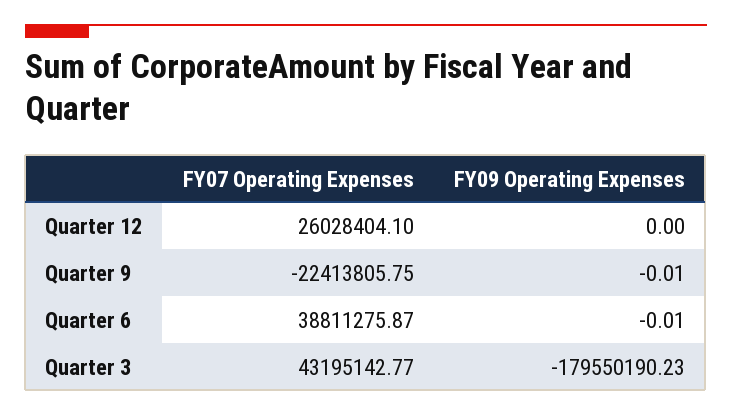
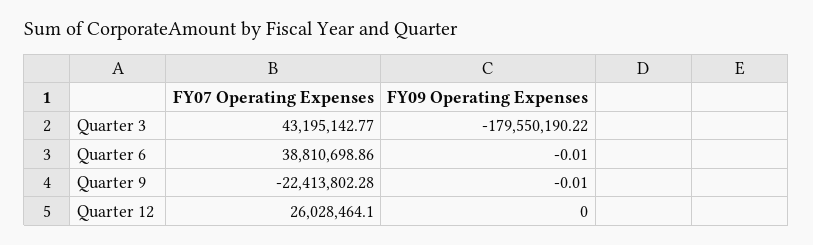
FY07 Operating Expenses, Quarter 12: 26028404.1 -> 26028464.1
FY07 Operating Expenses, Quarter 9: -22413805.75 -> -22413802.28
FY07 Operating Expenses, Quarter 6: 38811275.87 -> 38810698.86
FY09 Operating Expenses, Quarter 3: -179550190.23 -> -179550190.22

